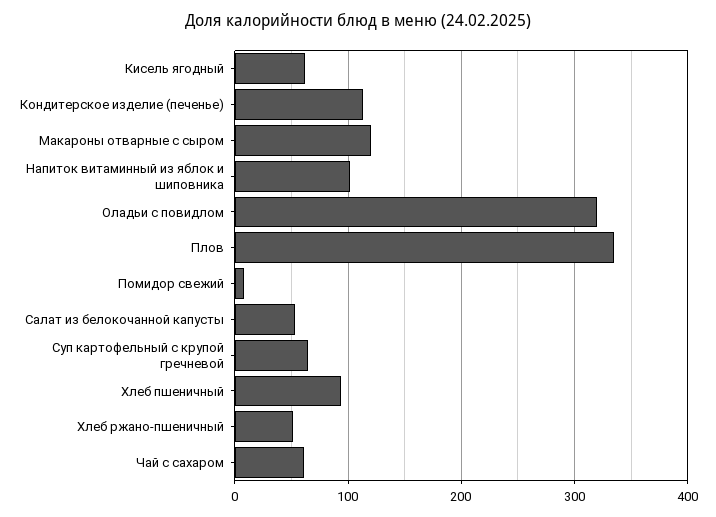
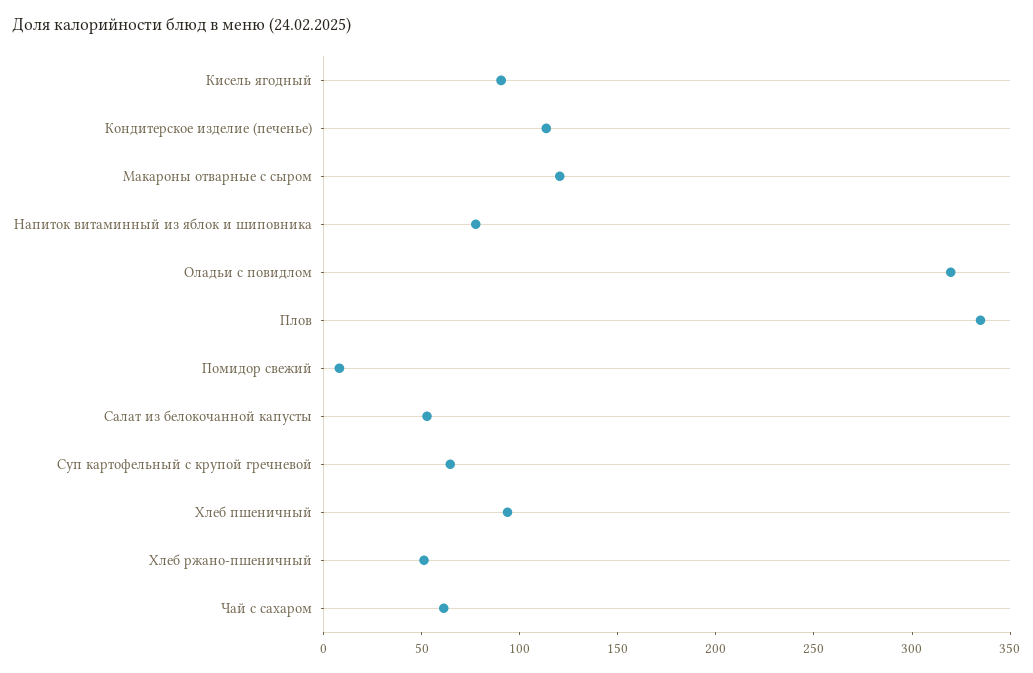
Кисель ягодный: 60 -> 90
Напиток витаминный из яблок и шиповника: 100 -> 80

